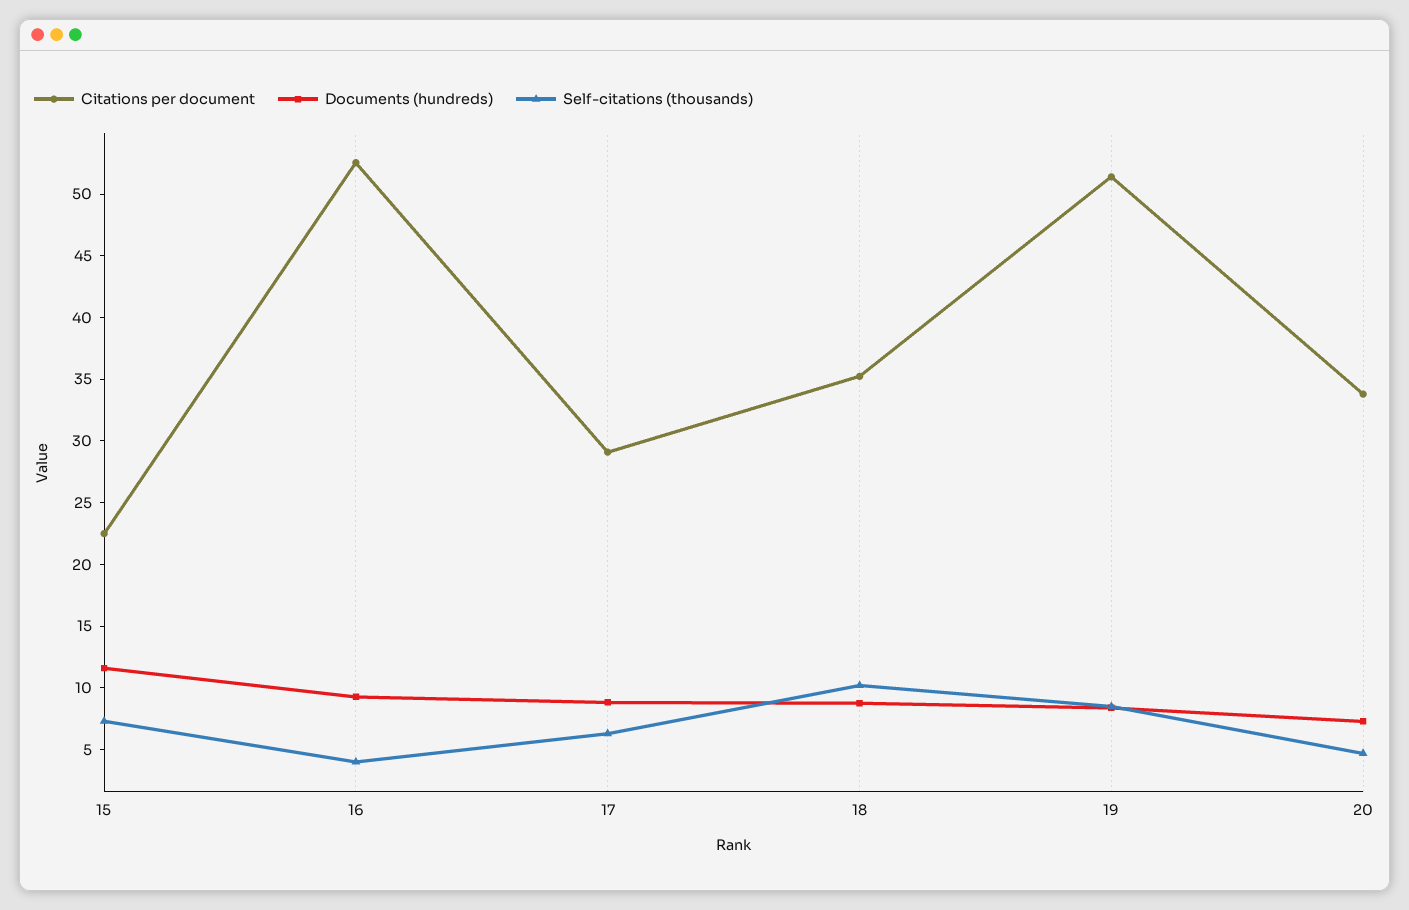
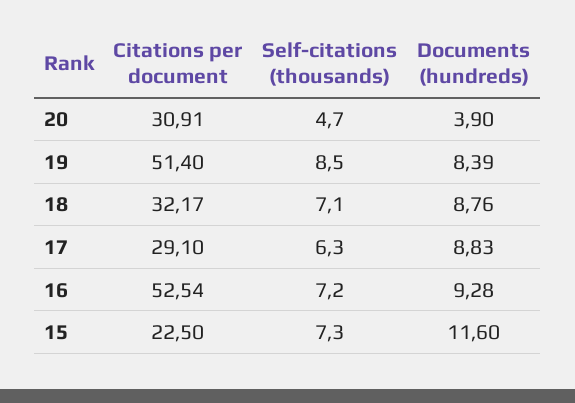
Self-citations (thousands), 16: 4 -> 7.2
Citations per document, 18: 35 -> 32.17
Self-citations (thousands), 18: 10 -> 7.1
Citations per document, 20: 34 -> 30.91
Documents (hundreds), 20: 7 -> 3.9

